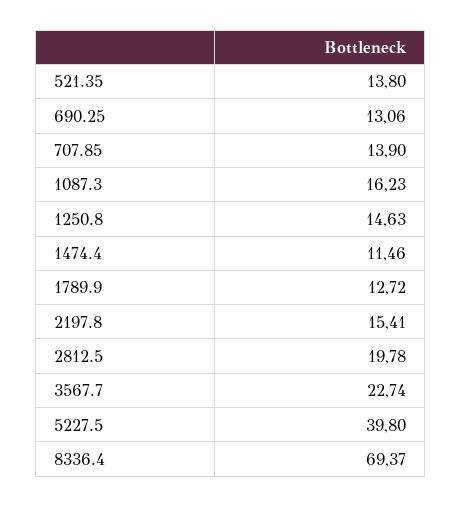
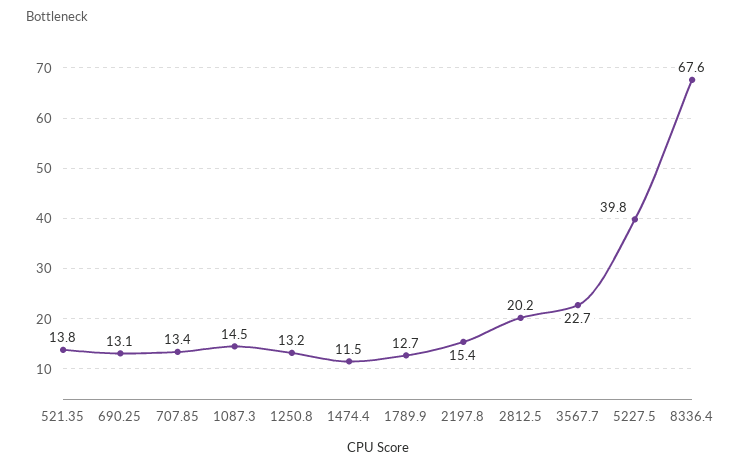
707.85: 13.9 -> 13.4
1087.3: 16.23 -> 14.5
1250.8: 14.63 -> 13.2
2812.5: 19.78 -> 20.2
8336.4: 69.37 -> 67.6

